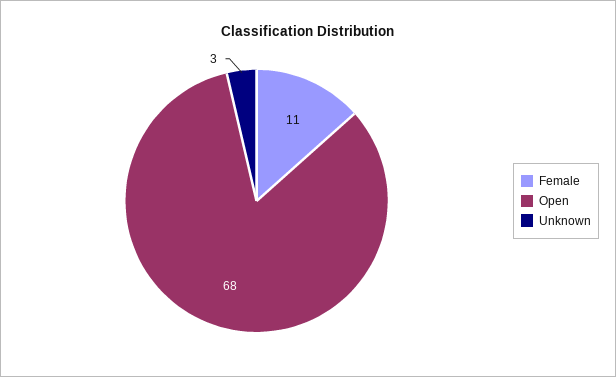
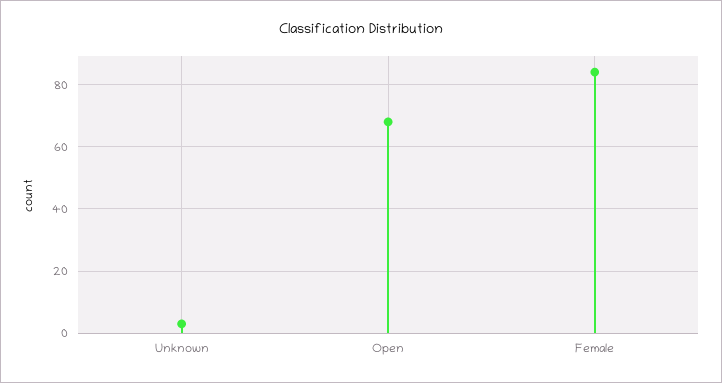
Female: 11 -> 85

